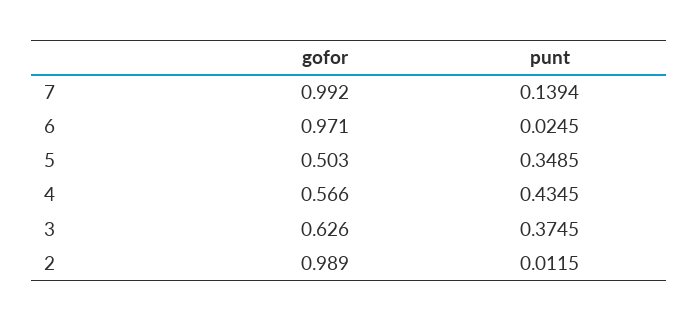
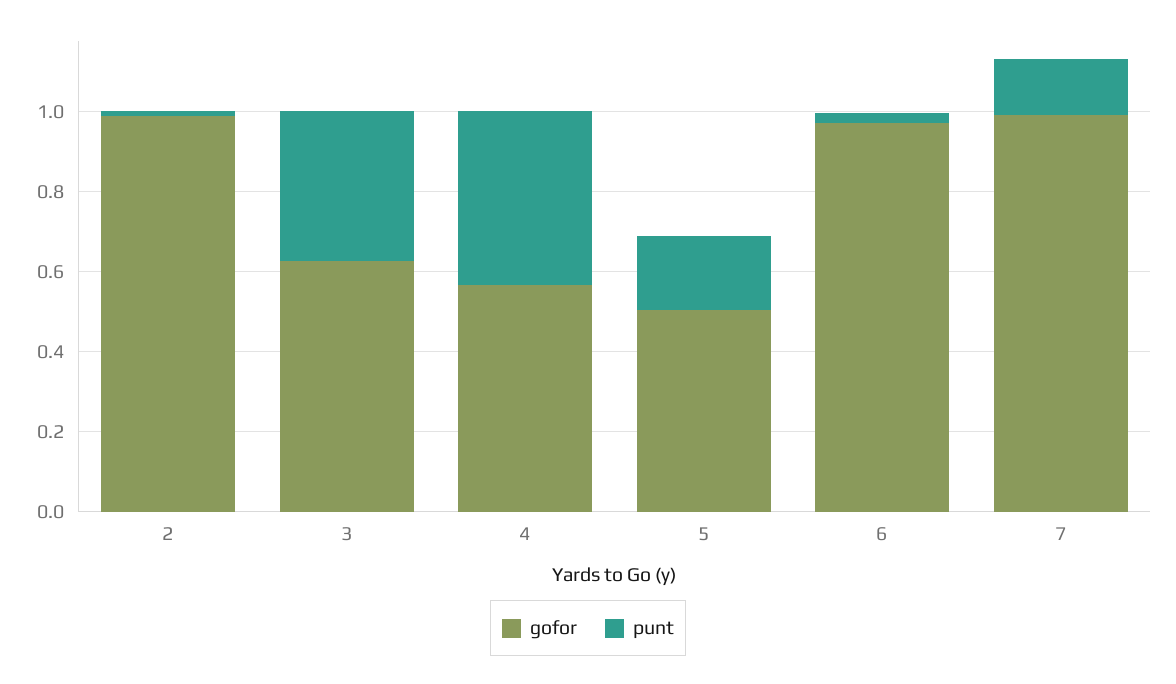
punt, 5: 0.3485 -> 0.2

